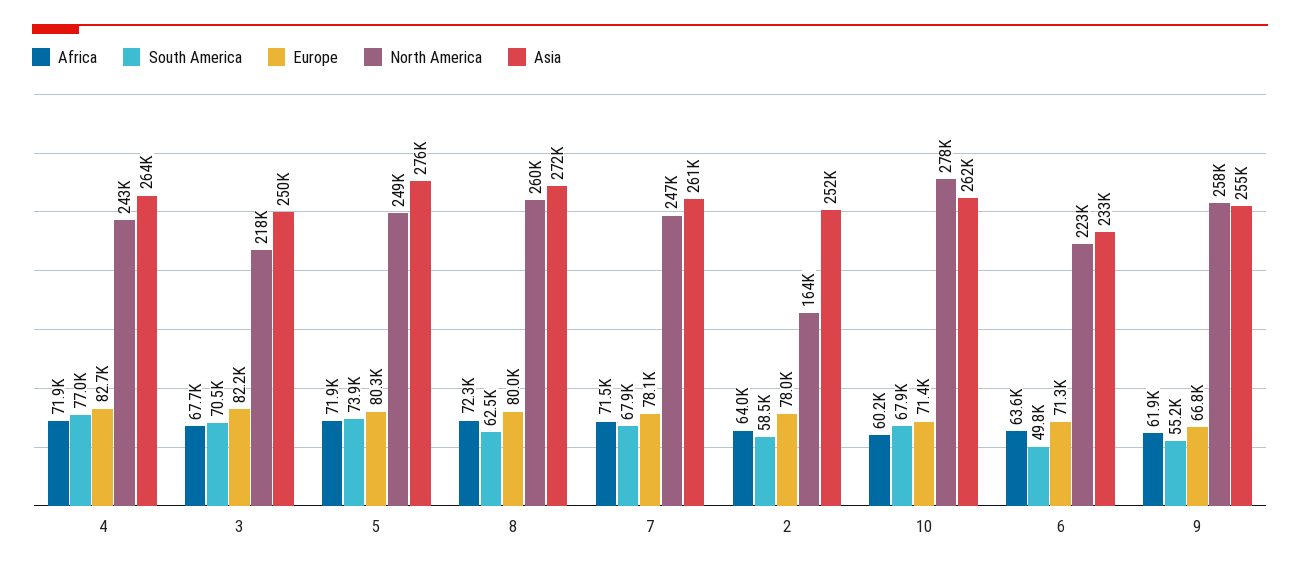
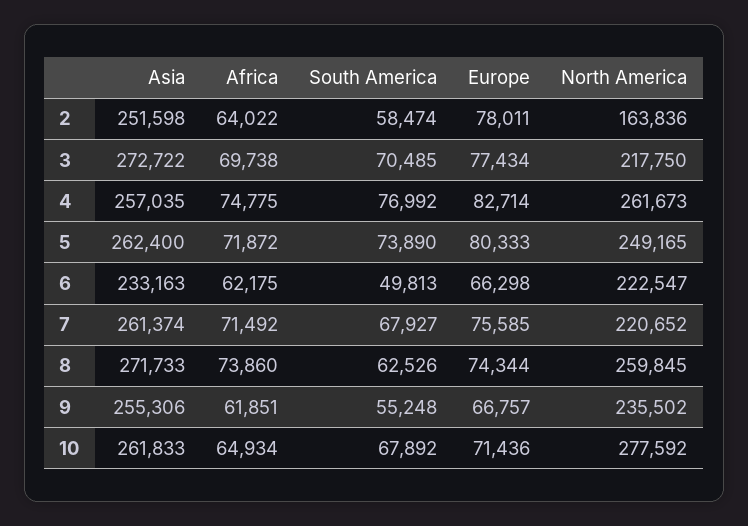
Africa, 4: 71900 -> 74775
North America, 4: 243000 -> 261673
Asia, 4: 264000 -> 257035
Africa, 3: 67700 -> 69738
Europe, 3: 82200 -> 77434
Asia, 3: 250000 -> 272722
Asia, 5: 276000 -> 262400
Africa, 8: 72300 -> 73860
Europe, 8: 80000 -> 74344
Europe, 7: 78100 -> 75585
North America, 7: 247000 -> 220652
Africa, 10: 60200 -> 64934
Africa, 6: 63600 -> 62175
Europe, 6: 71300 -> 66298
North America, 9: 258000 -> 235502

